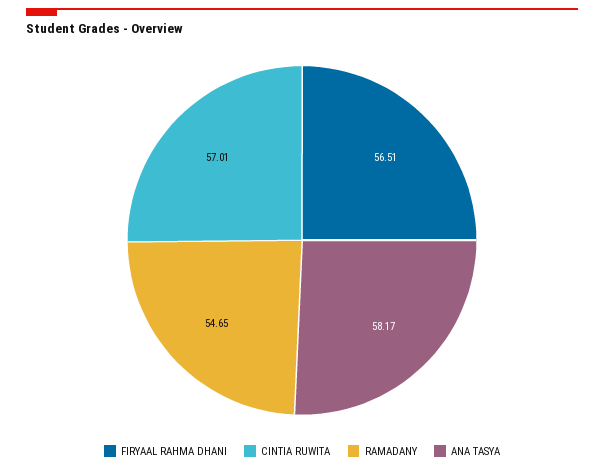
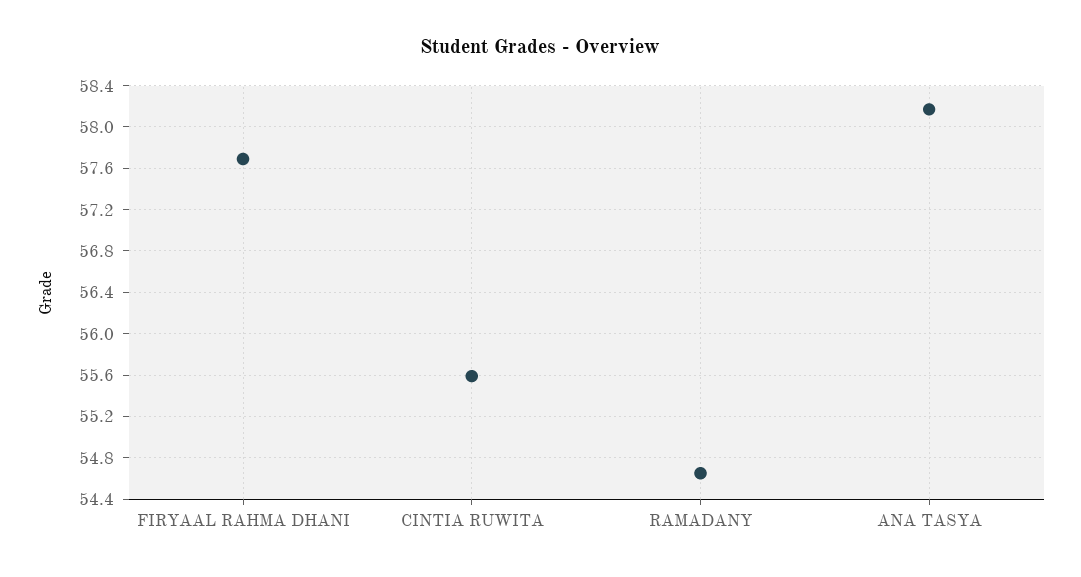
FIRYAAL RAHMA DHANI: 56.51 -> 57.7
CINTIA RUWITA: 57.01 -> 55.6

